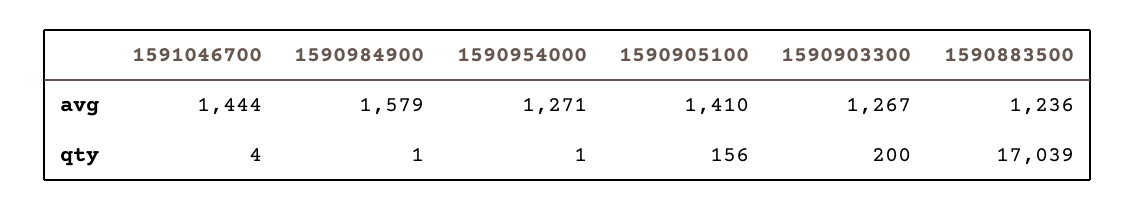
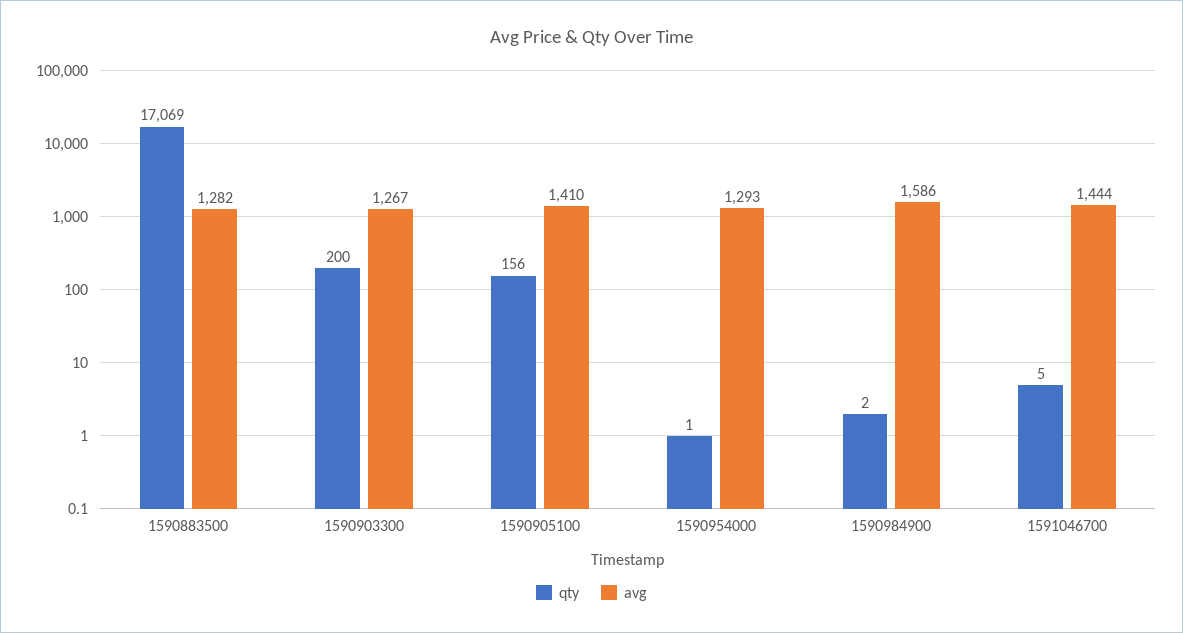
avg, 1590984900: 1579 -> 1586
avg, 1590954000: 1271 -> 1293
avg, 1590883500: 1236 -> 1282
qty, 1591046700: 4 -> 5
qty, 1590984900: 1 -> 2
qty, 1590883500: 17039 -> 17069

